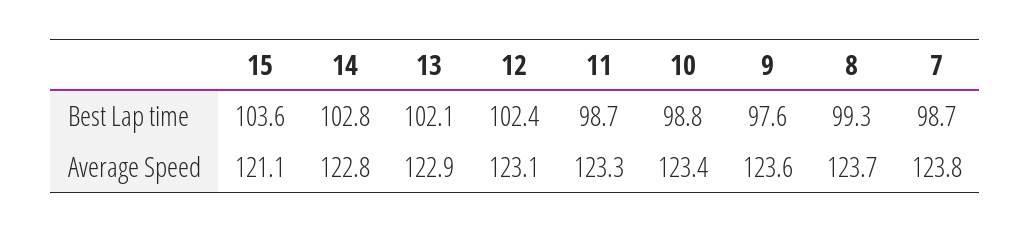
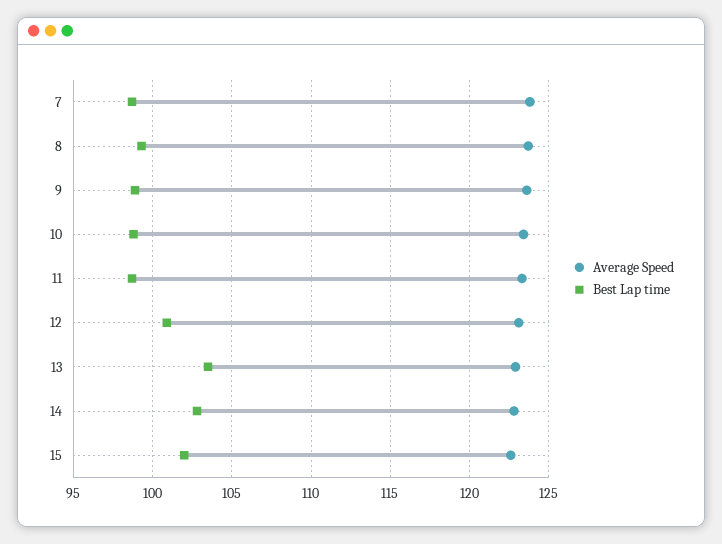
Best Lap time, 15: 103.6 -> 102
Best Lap time, 13: 102.1 -> 103.5
Best Lap time, 12: 102.4 -> 101
Best Lap time, 9: 97.6 -> 99
Average Speed, 15: 121.1 -> 122.5

